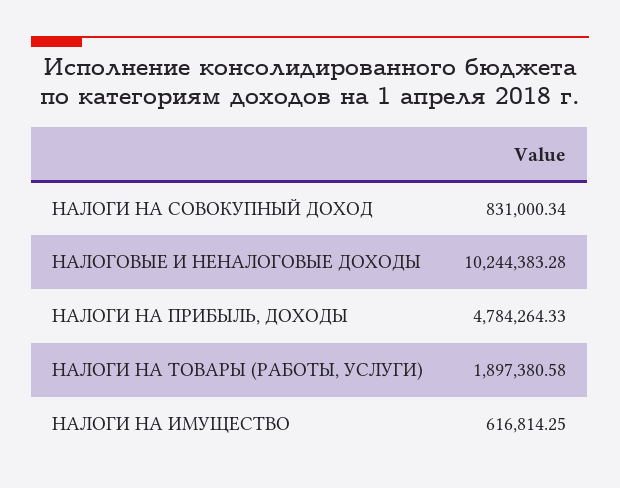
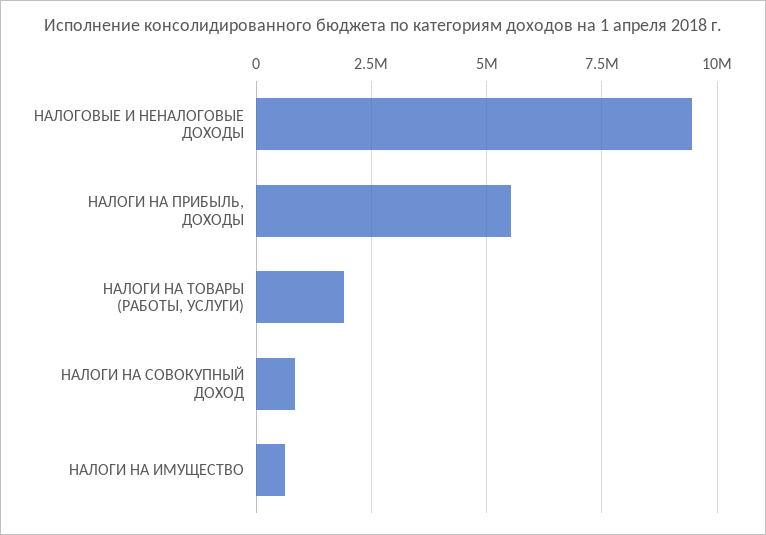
НАЛОГОВЫЕ И НЕНАЛОГОВЫЕ ДОХОДЫ: 10244383.28 -> 9500000
НАЛОГИ НА ПРИБЫЛЬ, ДОХОДЫ: 4784264.33 -> 5500000

